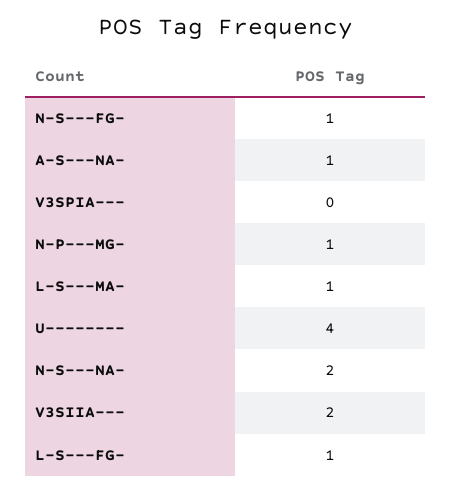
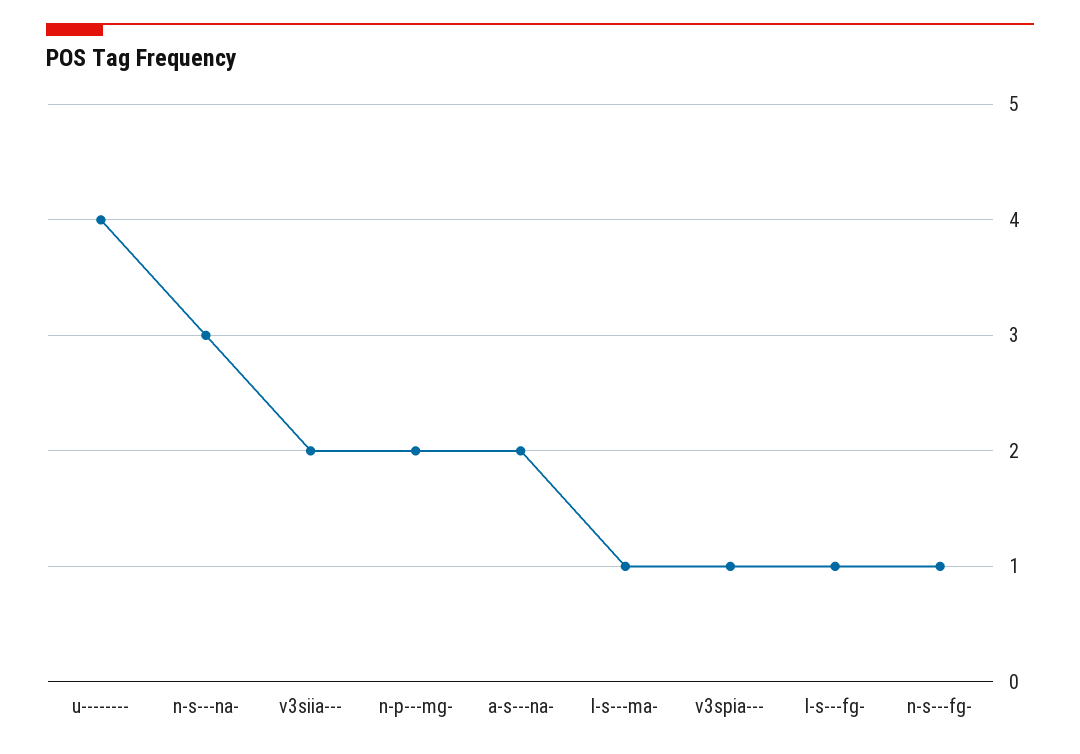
A-S---NA-: 1 -> 2
V3SPIA---: 0 -> 1
N-P---MG-: 1 -> 2
N-S---NA-: 2 -> 3

